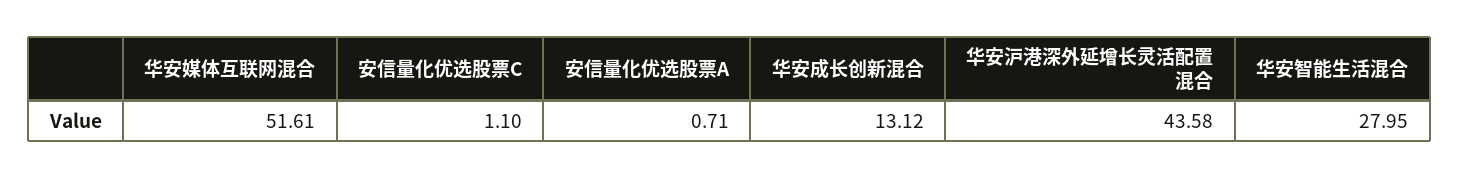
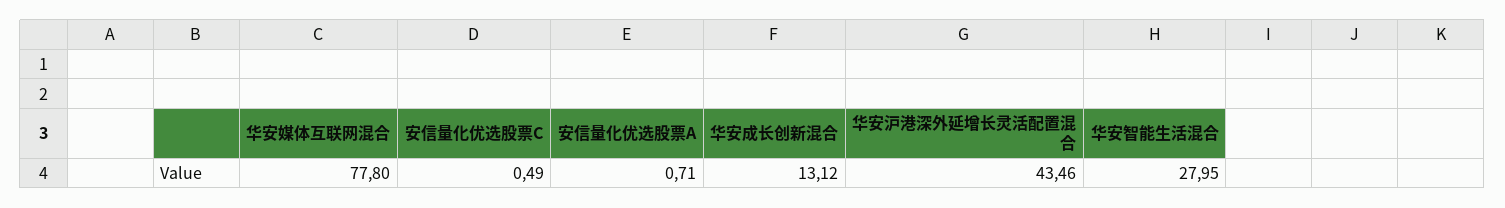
华安媒体互联网混合: 51.61 -> 77.8
安信量化优选股票C: 1.1 -> 0.49
华安沪港深外延增长灵活配置混合: 43.58 -> 43.46

